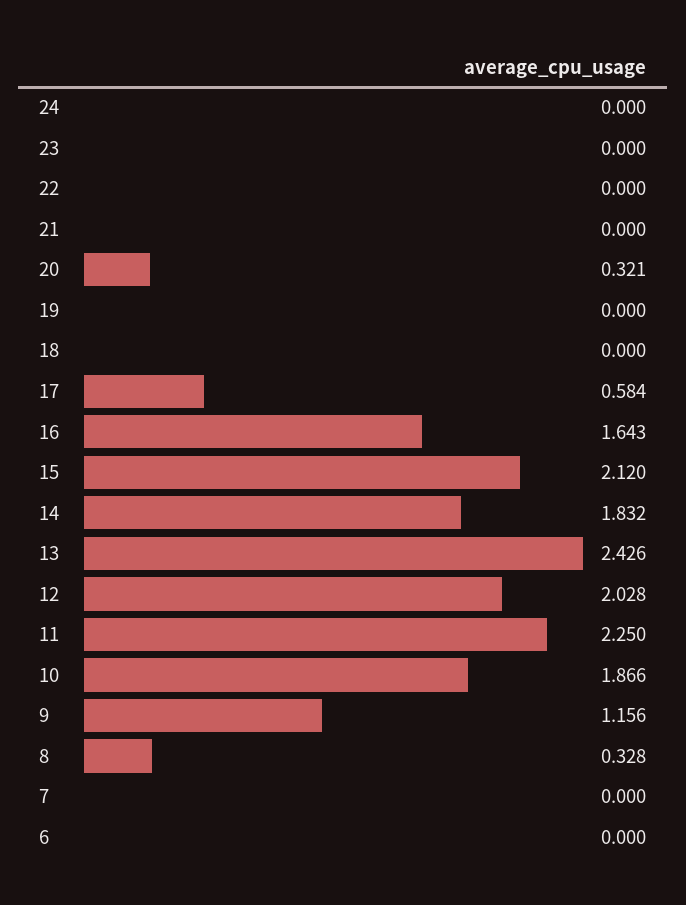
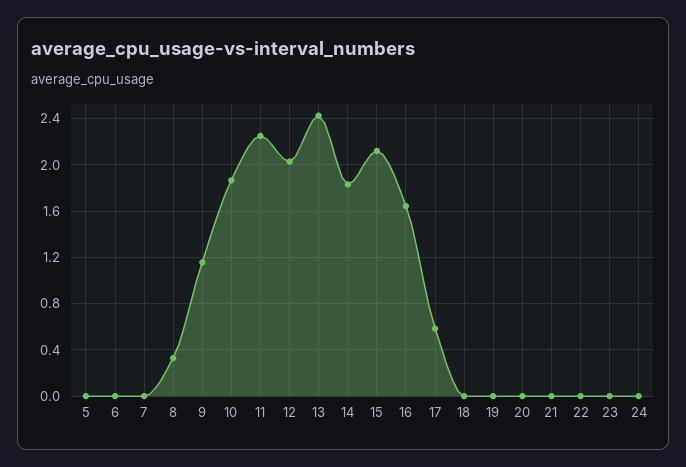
20: 0.321 -> 0
5: none -> 0

